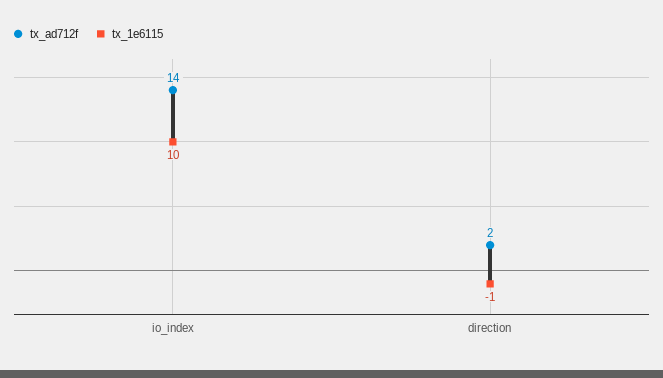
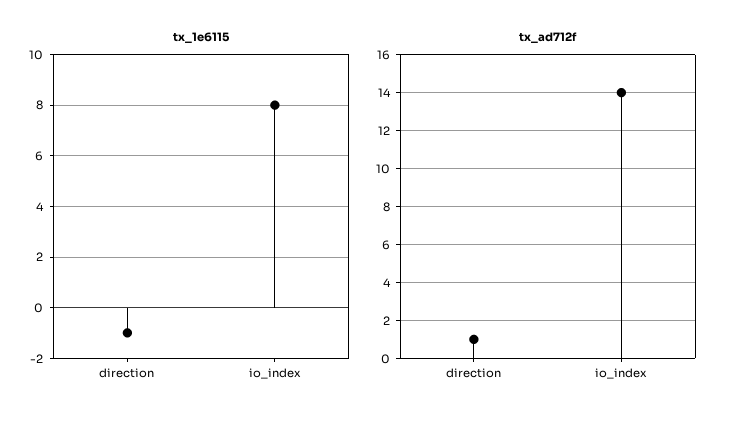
tx_1e6115, io_index: 10 -> 8
tx_ad712f, direction: 2 -> 1

